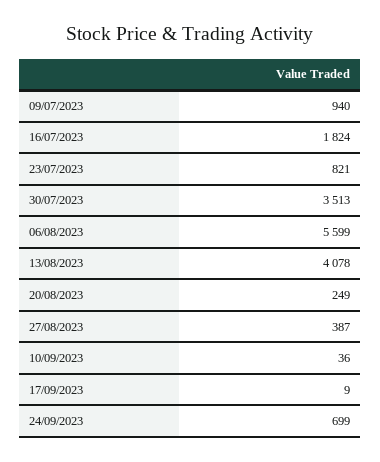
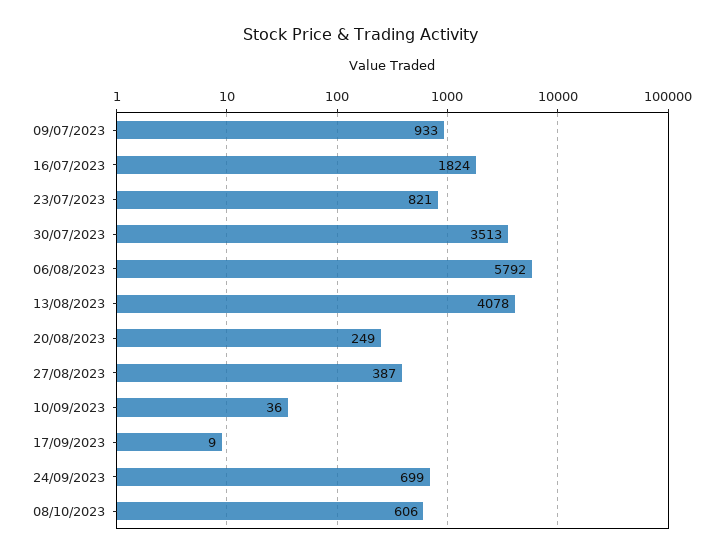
09/07/2023: 940 -> 933
06/08/2023: 5599 -> 5792
08/10/2023: none -> 606

